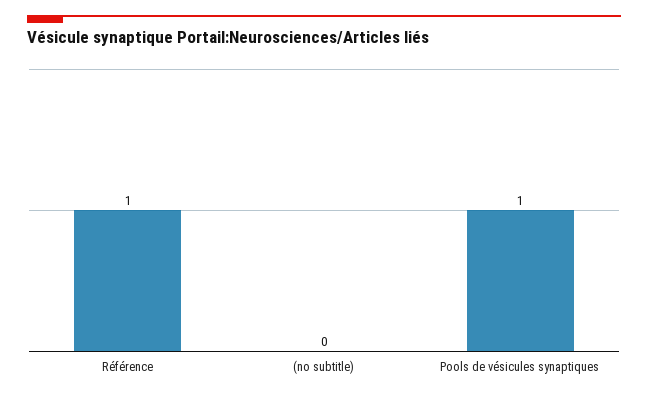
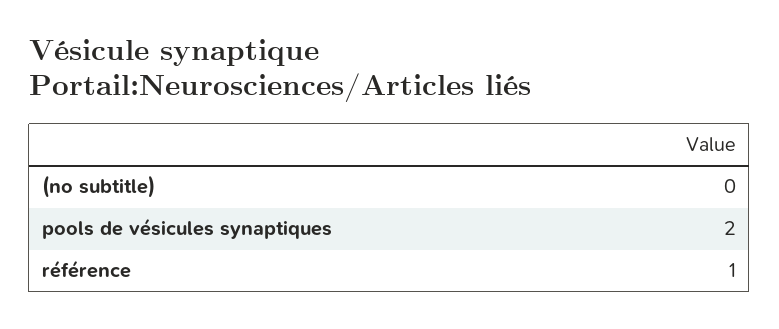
Pools de vésicules synaptiques: 1 -> 2

